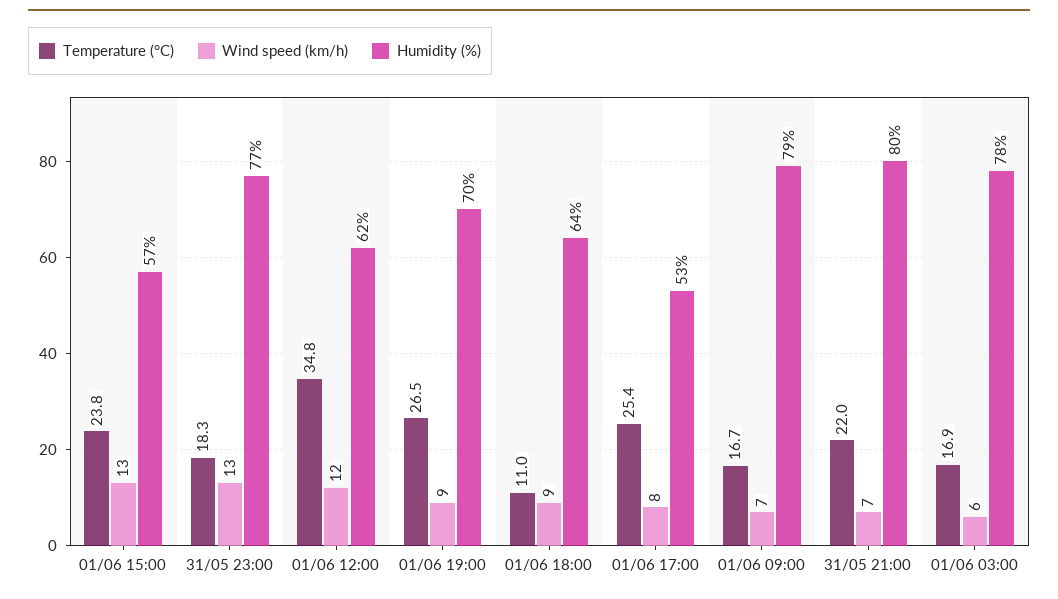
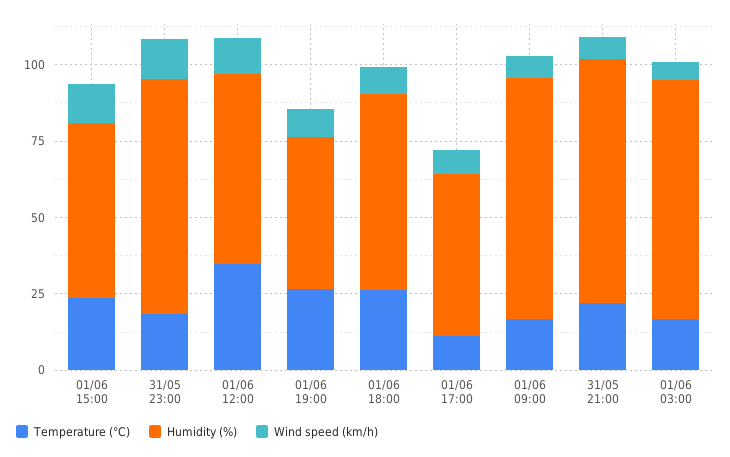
Humidity (%), 01/06 19:00: 70 -> 50
Temperature (°C), 01/06 18:00: 11 -> 25
Temperature (°C), 01/06 17:00: 25.4 -> 10

